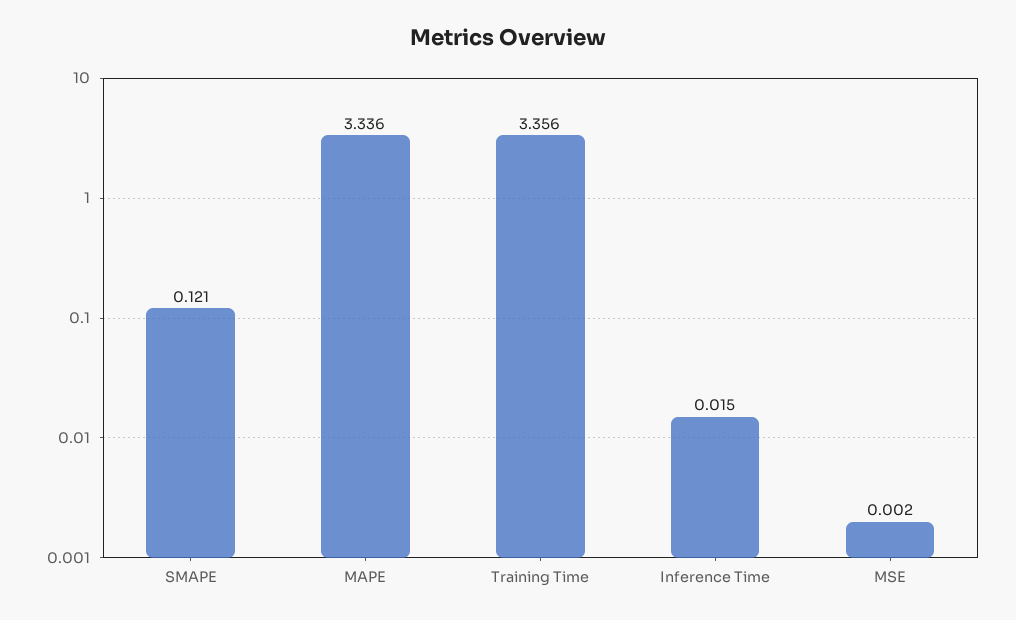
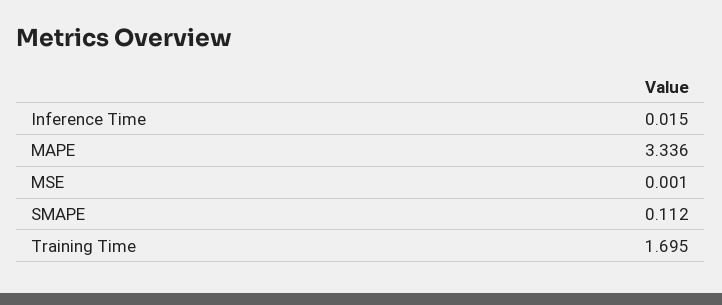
SMAPE: 0.121 -> 0.112
Training Time: 3.356 -> 1.695
MSE: 0.002 -> 0.001

